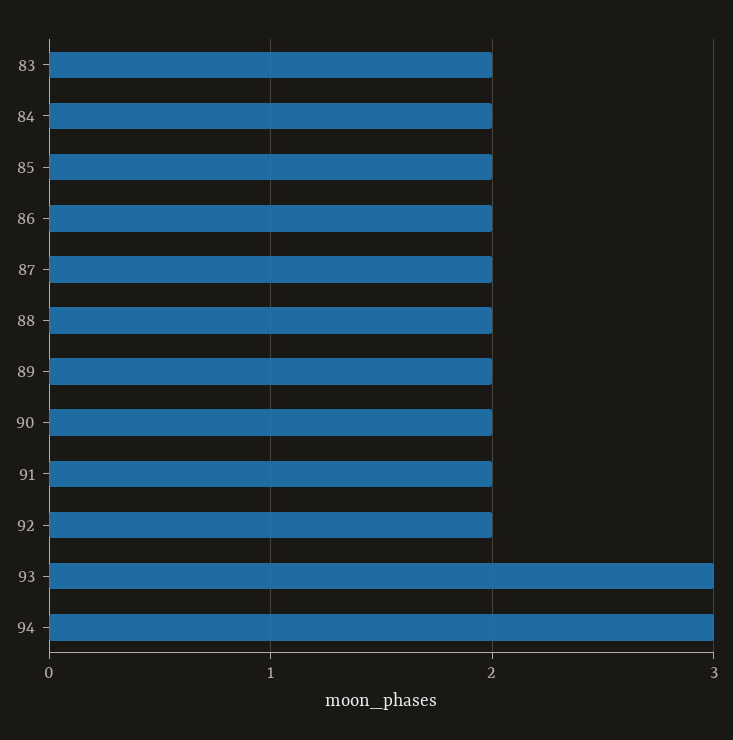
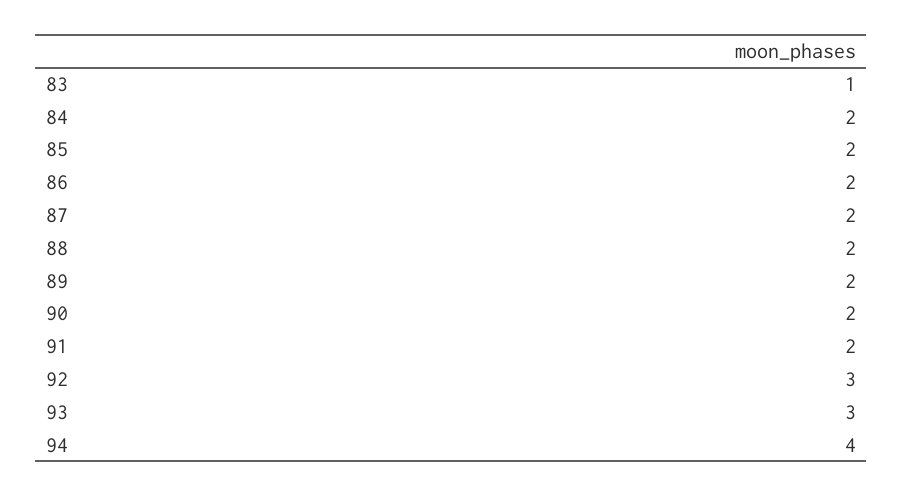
83: 2 -> 1
92: 2 -> 3
94: 3 -> 4

